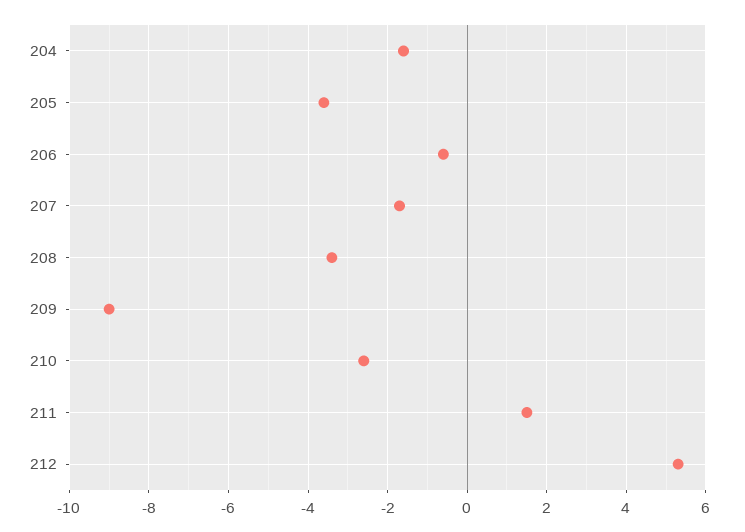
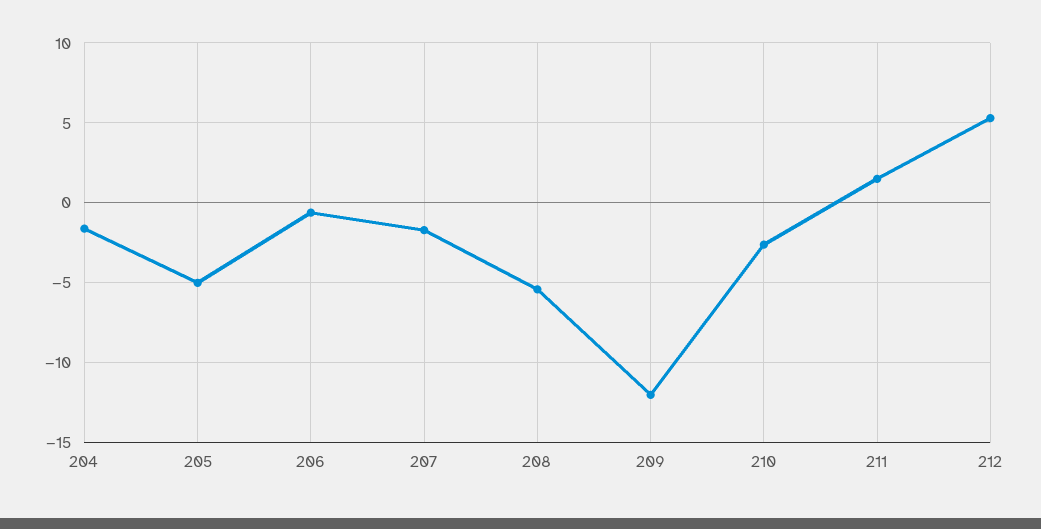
205: -3.5 -> -5
208: -3.5 -> -5.5
209: -9 -> -12

